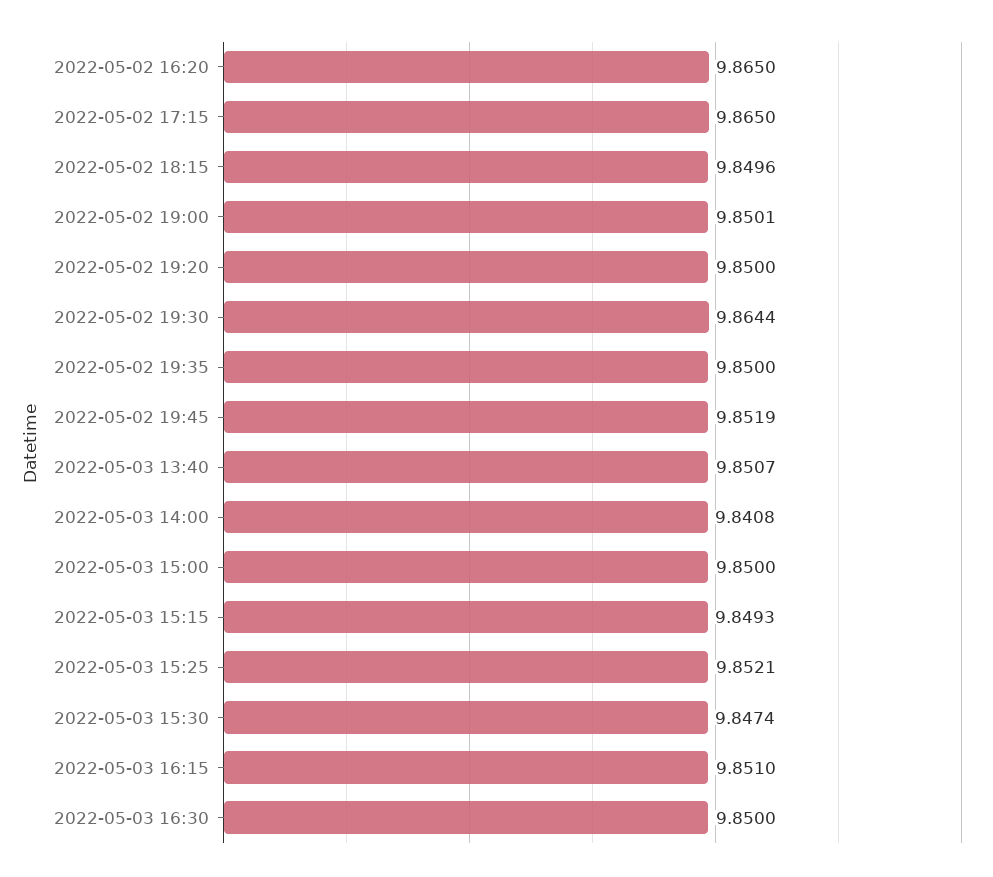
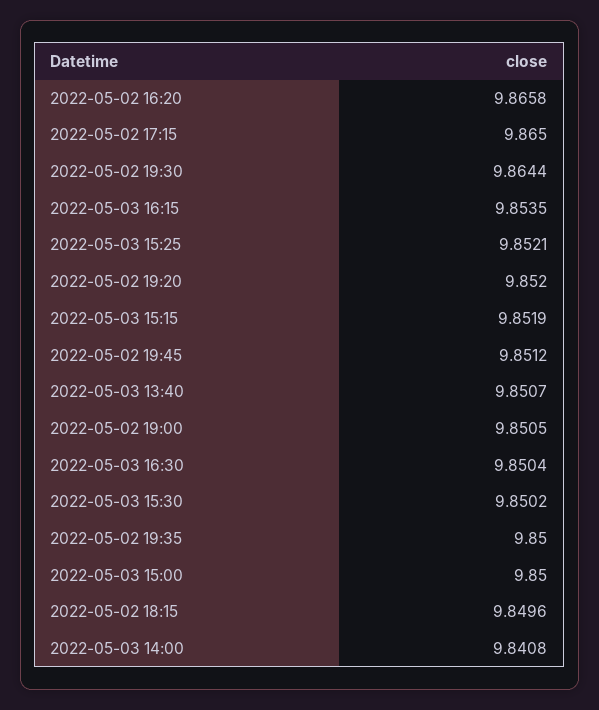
2022-05-02 16:20: 9.865 -> 9.8658
2022-05-02 19:00: 9.8501 -> 9.8505
2022-05-02 19:20: 9.85 -> 9.852
2022-05-02 19:45: 9.8519 -> 9.8512
2022-05-03 15:15: 9.8493 -> 9.8519
2022-05-03 15:30: 9.8474 -> 9.8502
2022-05-03 16:15: 9.851 -> 9.8535
2022-05-03 16:30: 9.85 -> 9.8504

